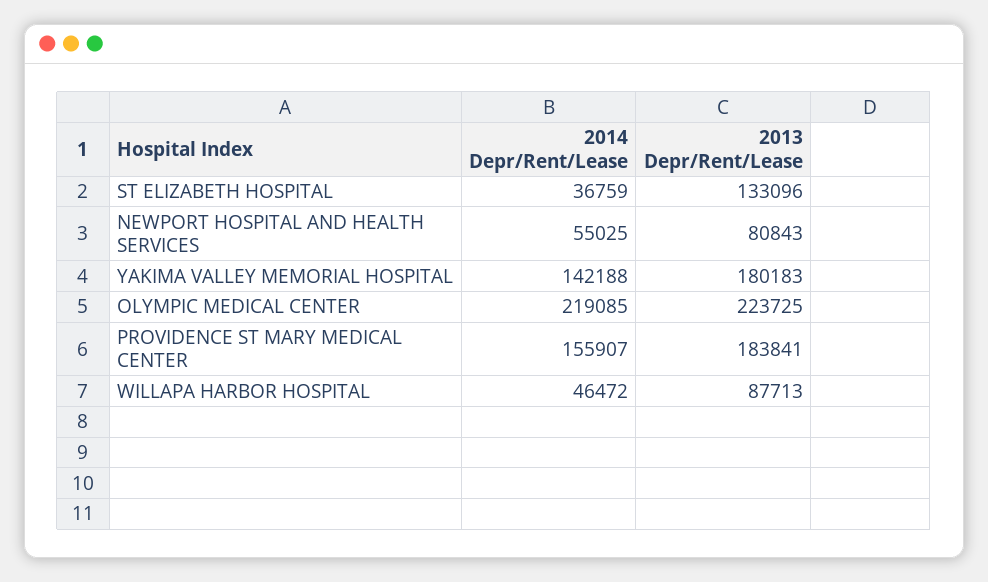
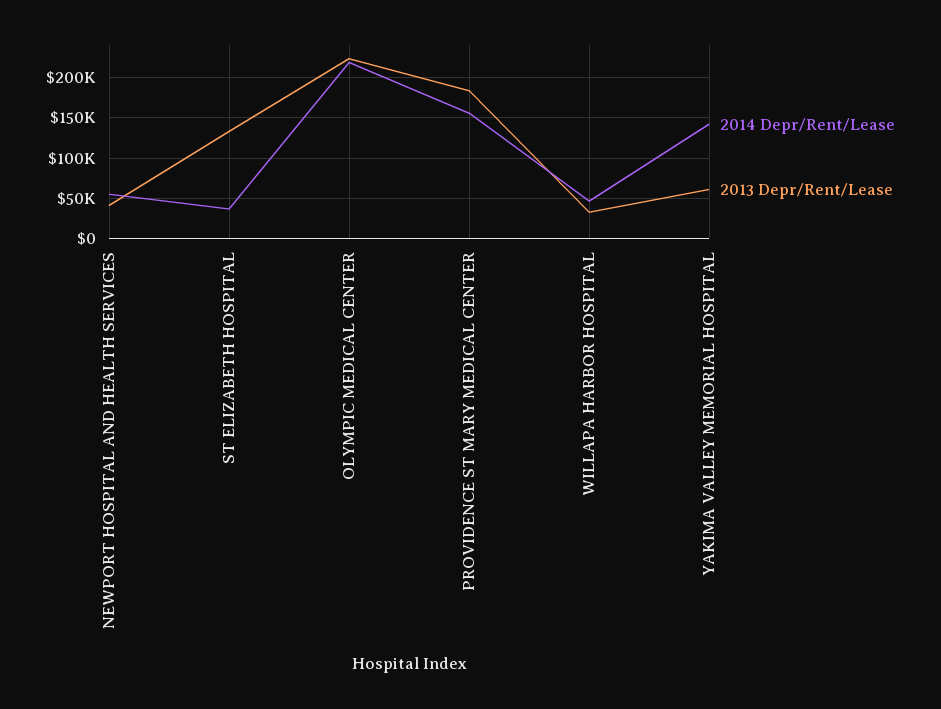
2013 Depr/Rent/Lease, NEWPORT HOSPITAL AND HEALTH SERVICES: 80843 -> 40000
2013 Depr/Rent/Lease, YAKIMA VALLEY MEMORIAL HOSPITAL: 180183 -> 60000
2013 Depr/Rent/Lease, WILLAPA HARBOR HOSPITAL: 87713 -> 30000

